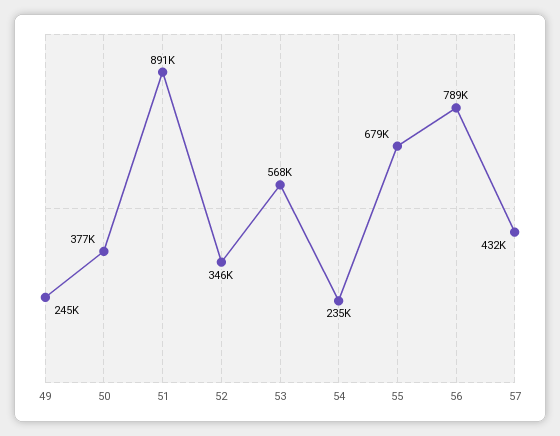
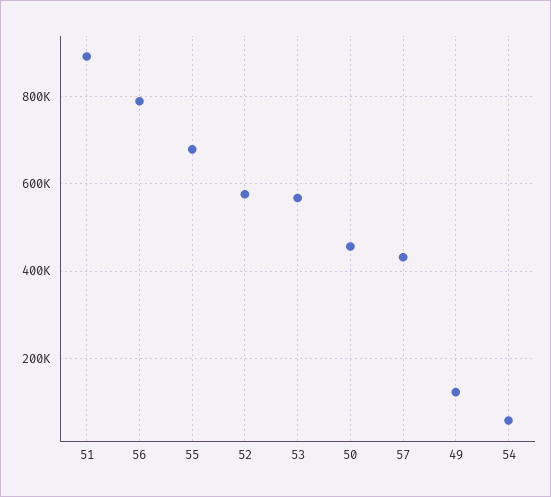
49: 245000 -> 120000
50: 377000 -> 460000
52: 346000 -> 580000
54: 235000 -> 60000

